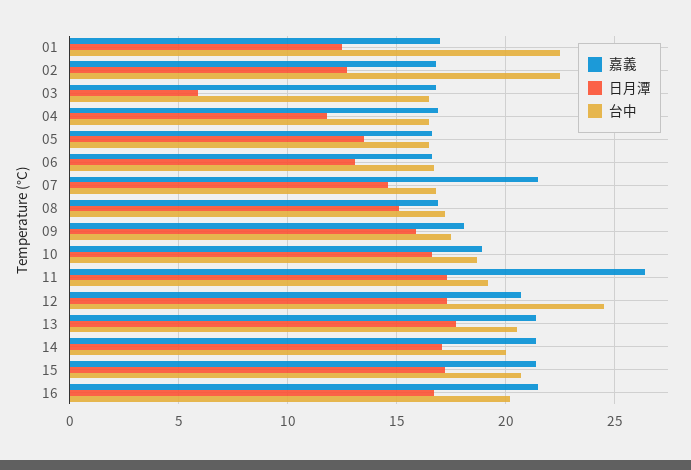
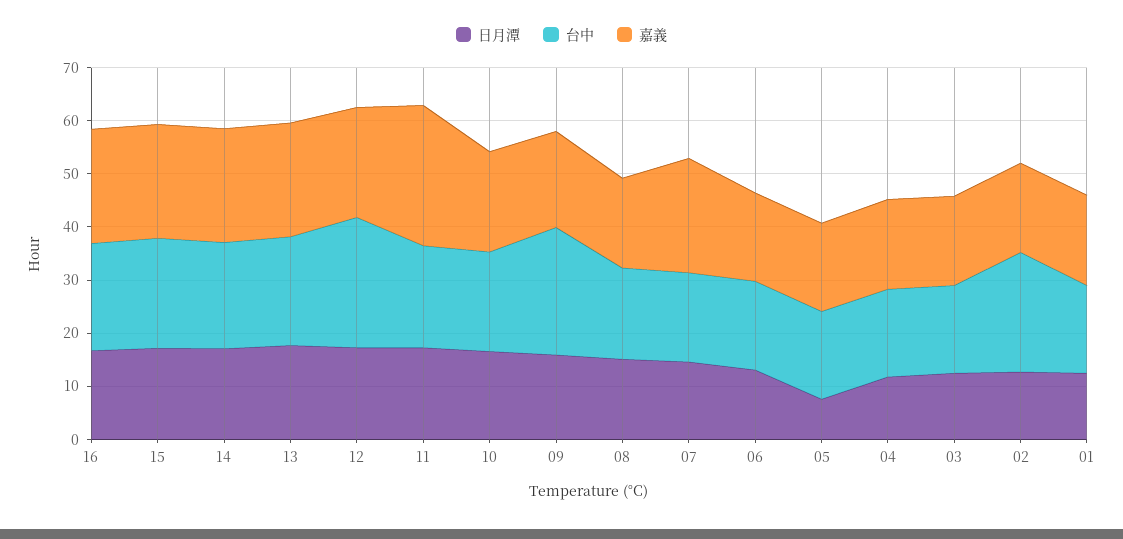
台中, 01: 22.5 -> 16
日月潭, 03: 6 -> 12
日月潭, 05: 13.5 -> 8
台中, 09: 17.5 -> 24

